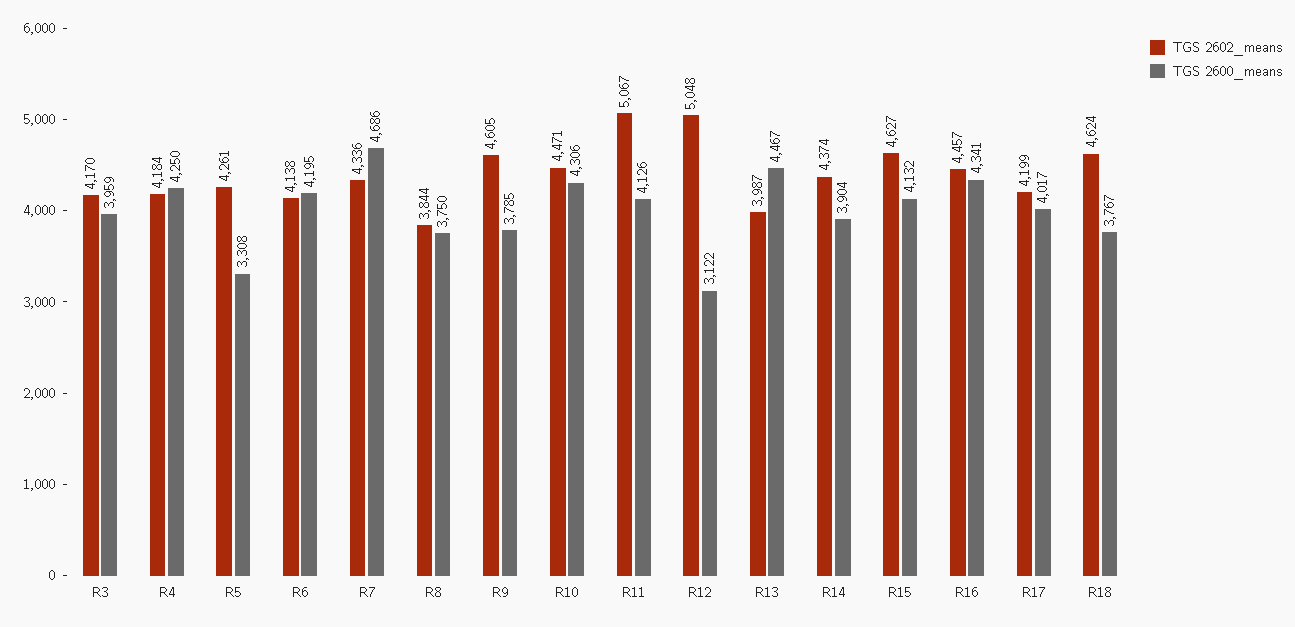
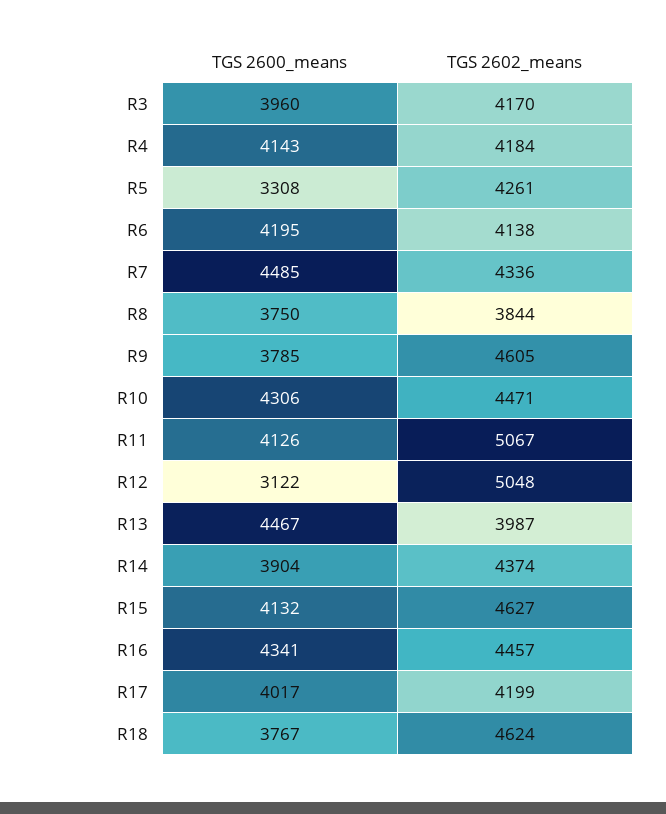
TGS 2600_means, R3: 3959 -> 3960
TGS 2600_means, R4: 4250 -> 4143
TGS 2600_means, R7: 4686 -> 4485

